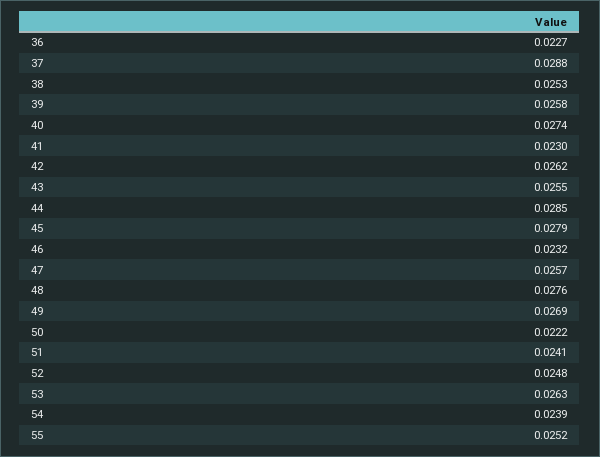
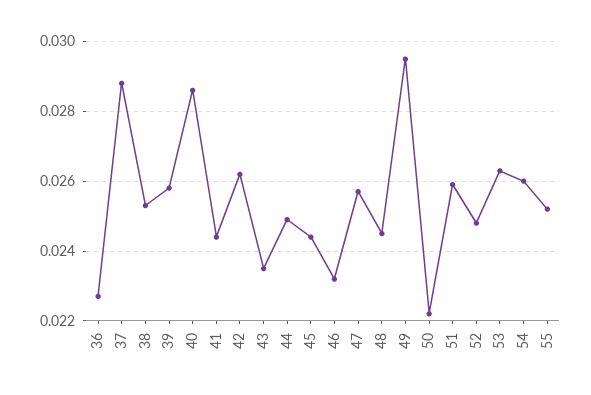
40: 0.0274 -> 0.0285
41: 0.023 -> 0.0245
43: 0.0255 -> 0.0235
44: 0.0285 -> 0.025
45: 0.0279 -> 0.0245
48: 0.0276 -> 0.0245
49: 0.0269 -> 0.0295
51: 0.0241 -> 0.026
54: 0.0239 -> 0.026

